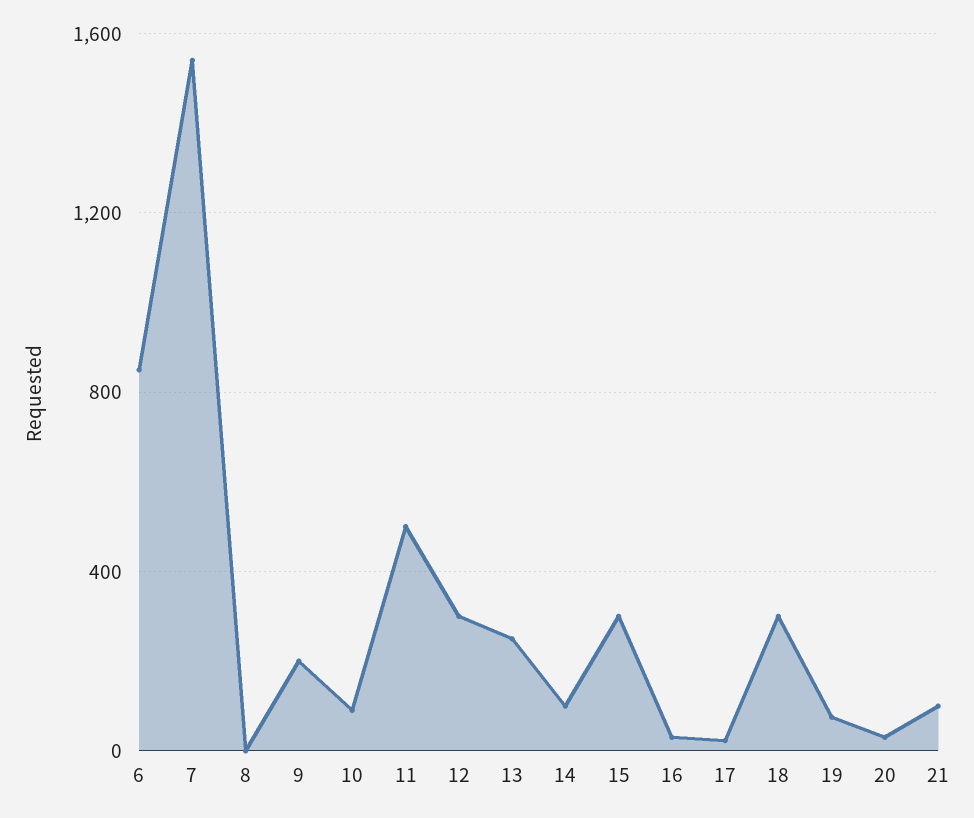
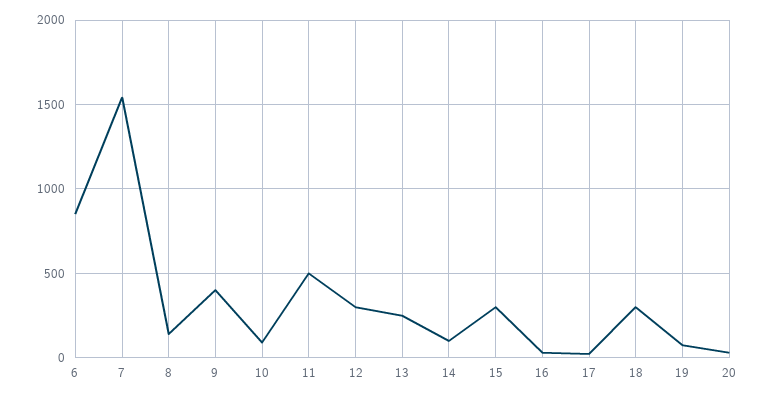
8: 0 -> 150
9: 200 -> 400
21: 100 -> none

